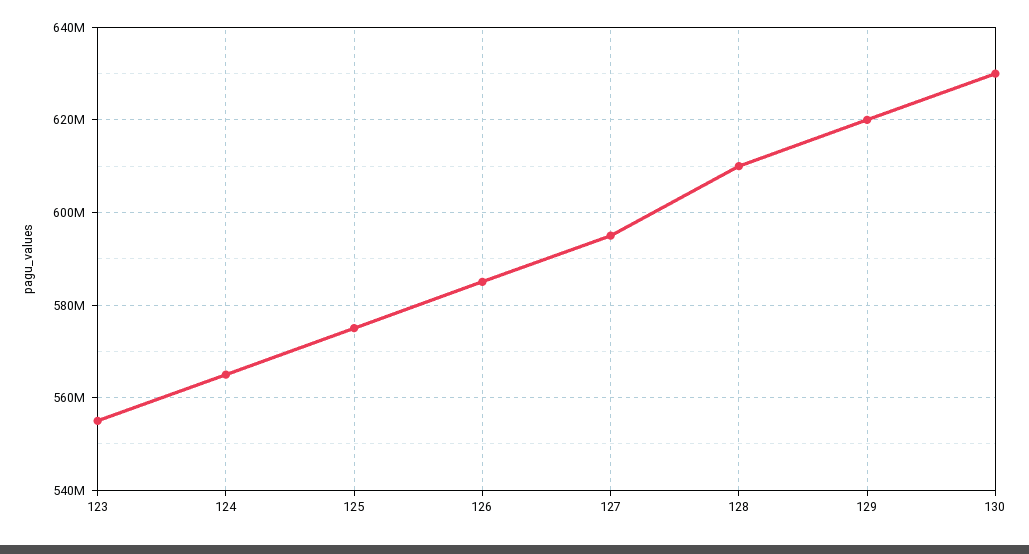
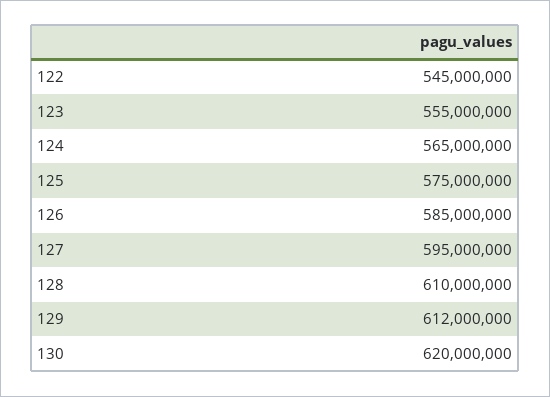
129: 620000000 -> 612000000
130: 630000000 -> 620000000
122: none -> 545000000

